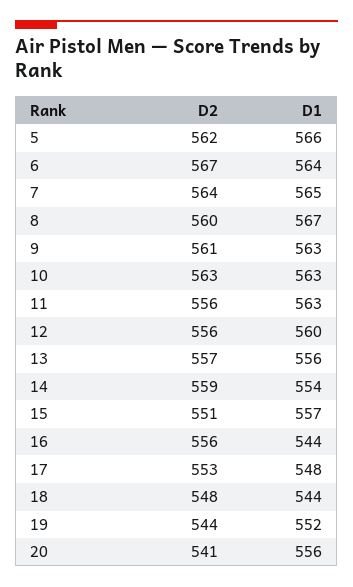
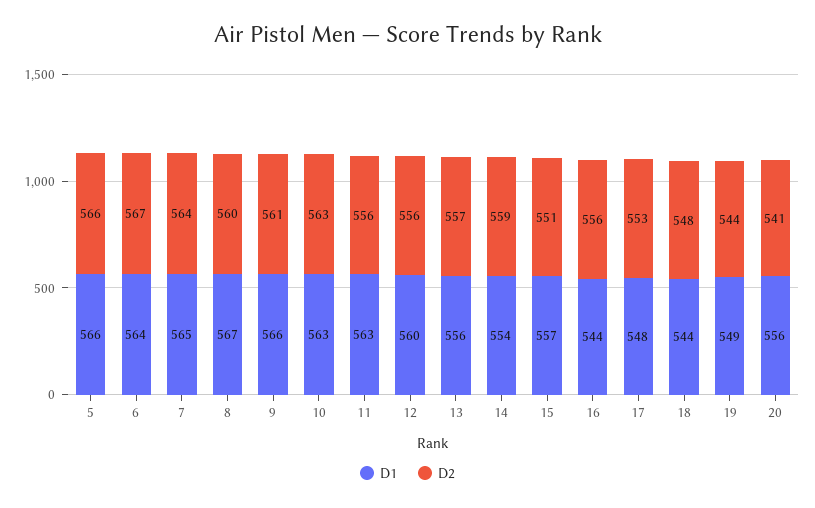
D2, 5: 562 -> 566
D1, 9: 563 -> 566
D1, 19: 552 -> 549

